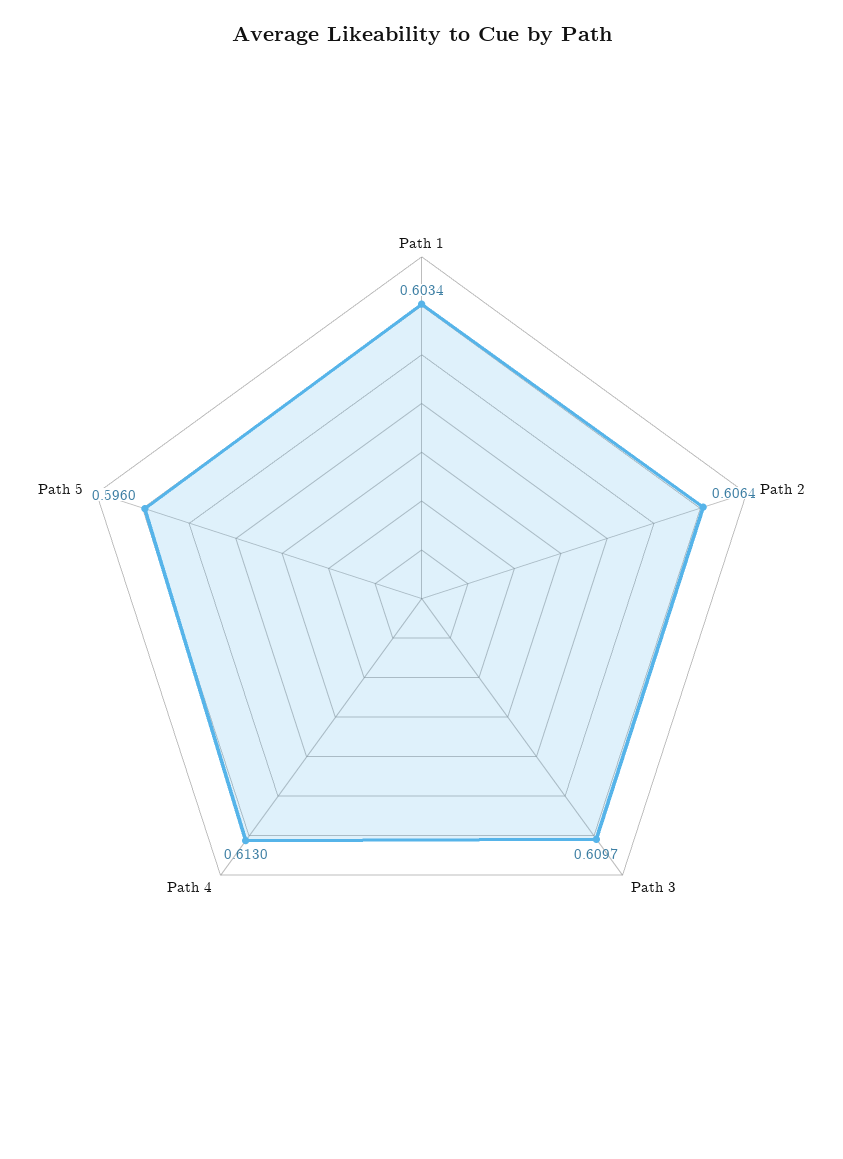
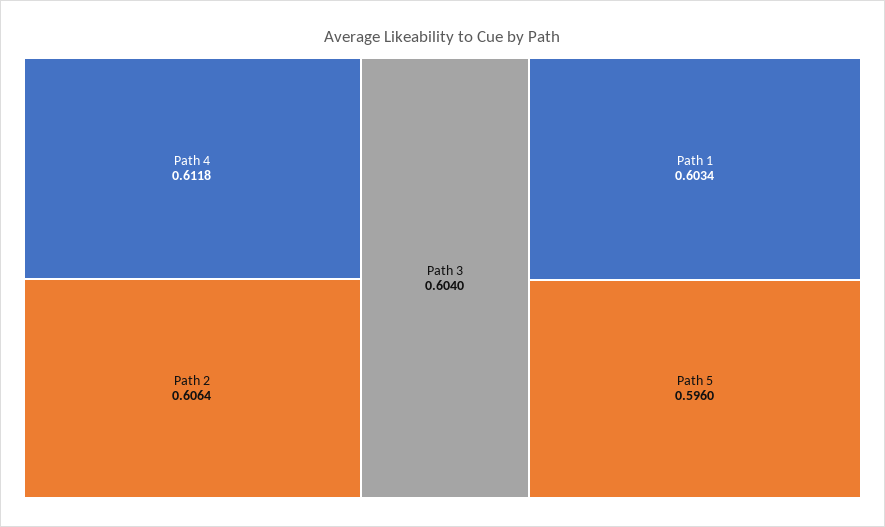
Path 3: 0.6097 -> 0.604
Path 4: 0.613 -> 0.6118

